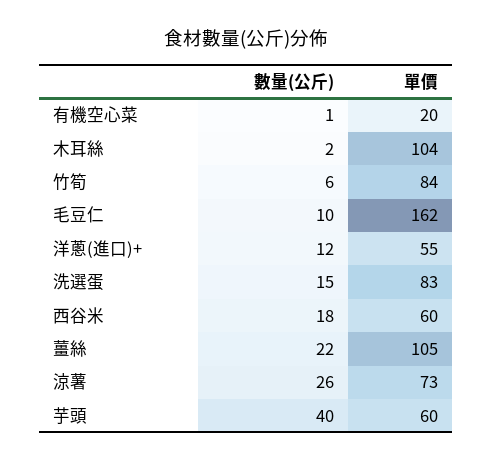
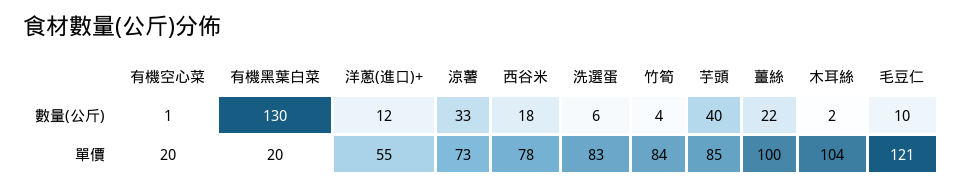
數量(公斤), 竹筍: 6 -> 4
單價, 毛豆仁: 162 -> 121
數量(公斤), 洗選蛋: 15 -> 6
單價, 西谷米: 60 -> 78
單價, 薑絲: 105 -> 100
數量(公斤), 涼薯: 26 -> 33
單價, 芋頭: 60 -> 85
數量(公斤), 有機黑葉白菜: none -> 130
單價, 有機黑葉白菜: none -> 20

